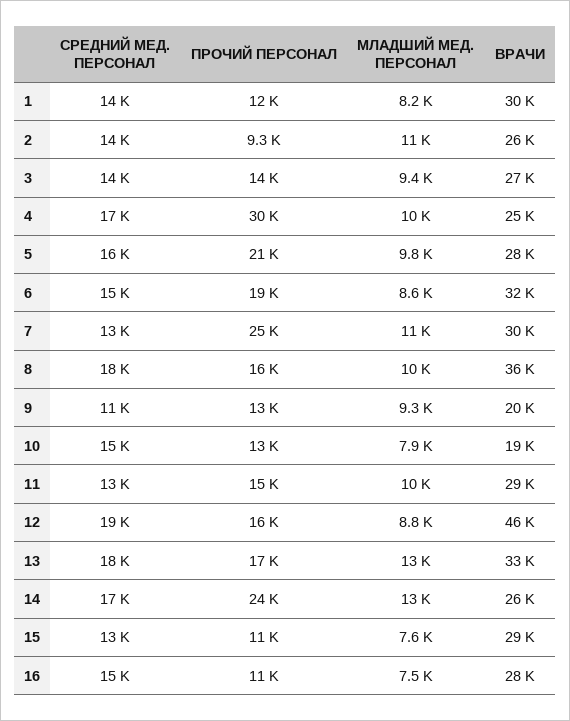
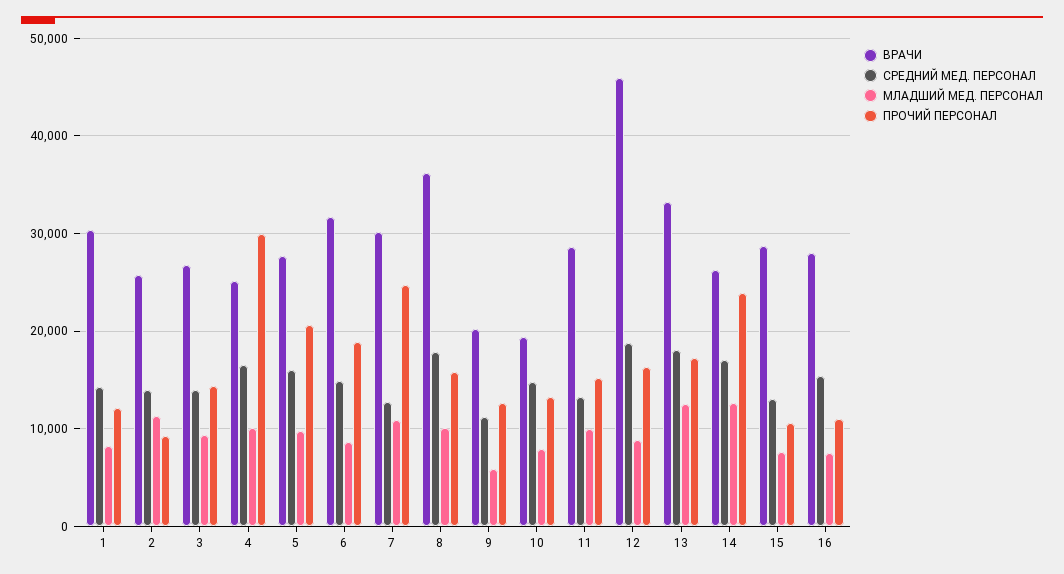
МЛАДШИЙ МЕД. ПЕРСОНАЛ, 9: 9300 -> 6000

